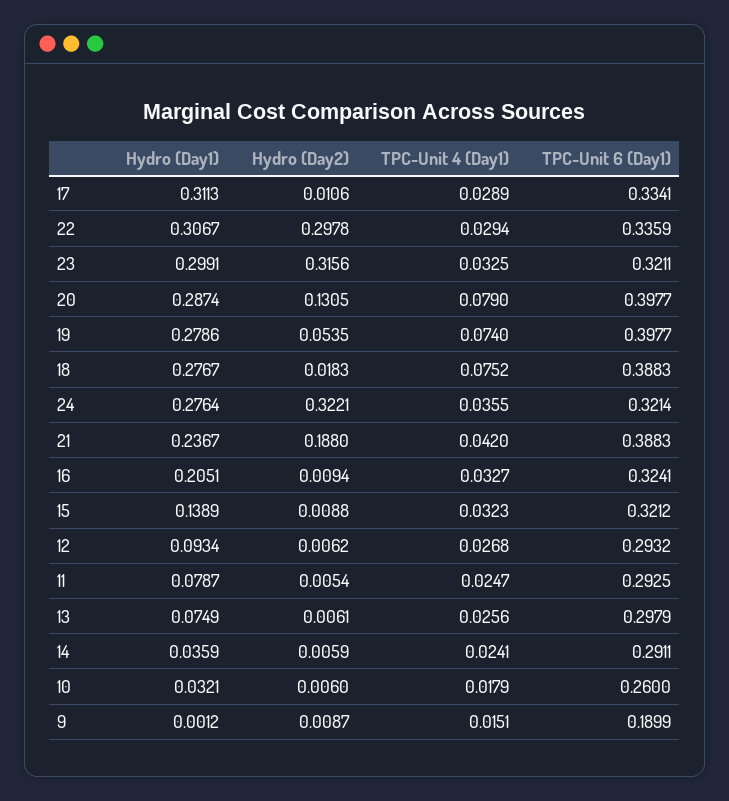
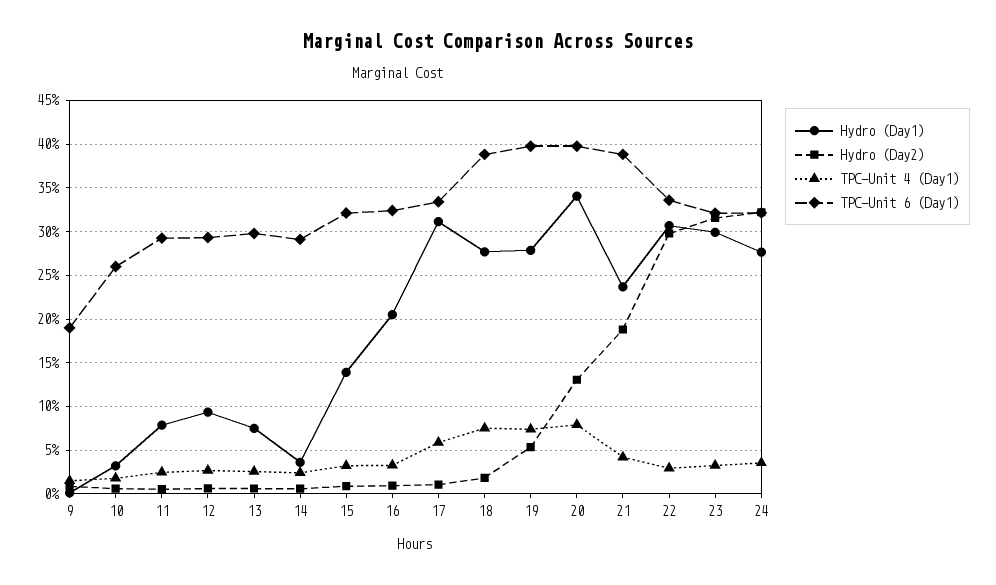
TPC-Unit 4 (Day1), 17: 0.0289 -> 0.06
Hydro (Day1), 20: 0.2874 -> 0.34

